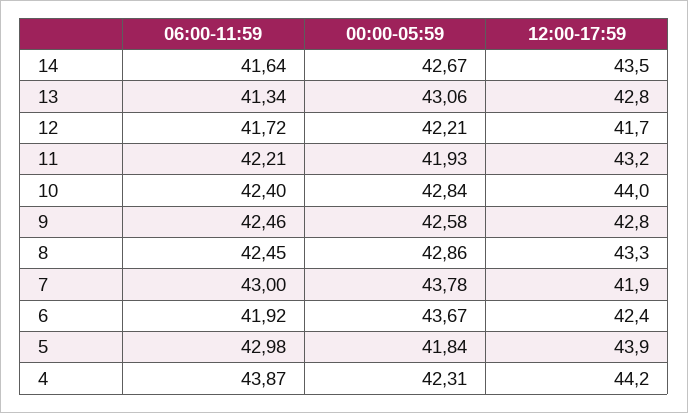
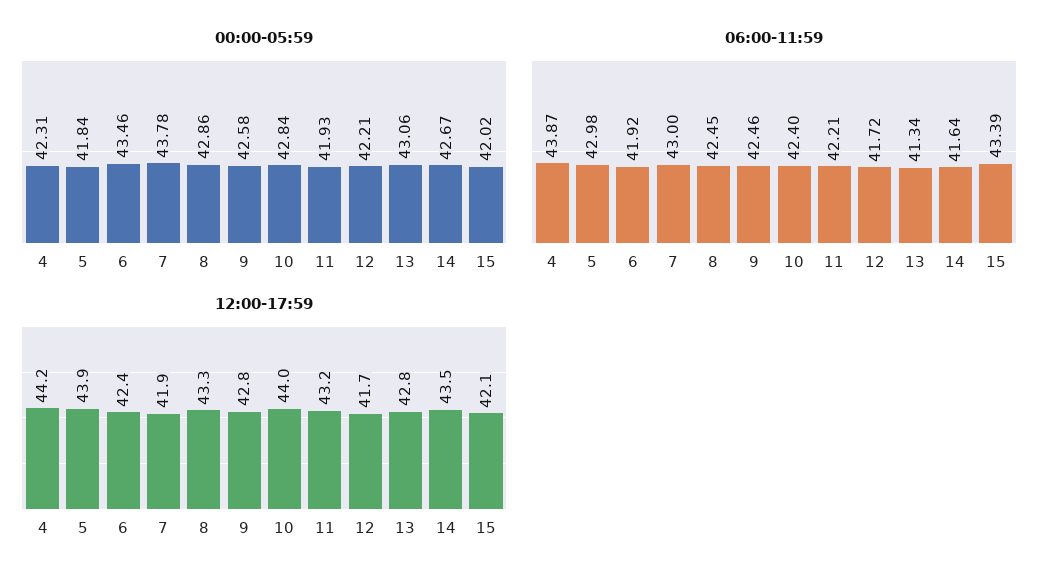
00:00-05:59, 6: 43.67 -> 43.46
00:00-05:59, 15: none -> 42.02
06:00-11:59, 15: none -> 43.39
12:00-17:59, 15: none -> 42.1

